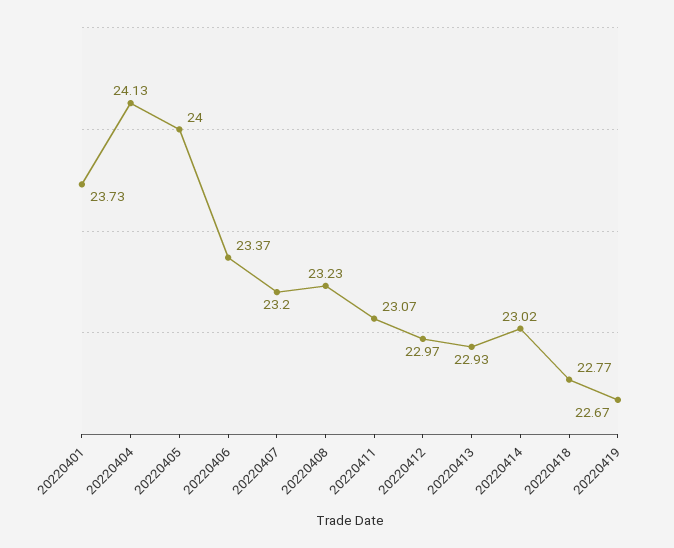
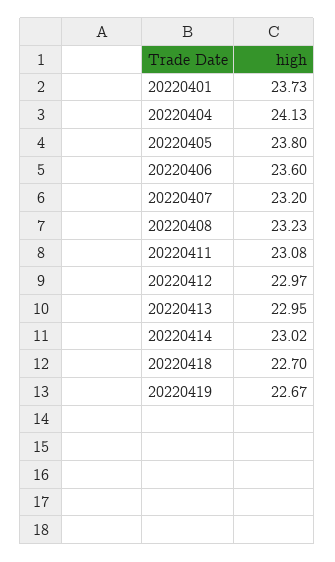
20220405: 24 -> 23.8
20220406: 23.37 -> 23.6
20220411: 23.07 -> 23.08
20220413: 22.93 -> 22.95
20220418: 22.77 -> 22.7

